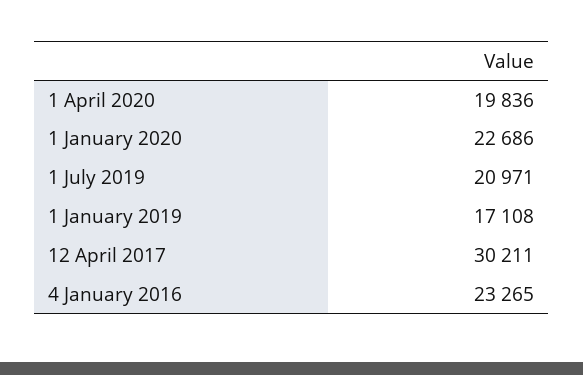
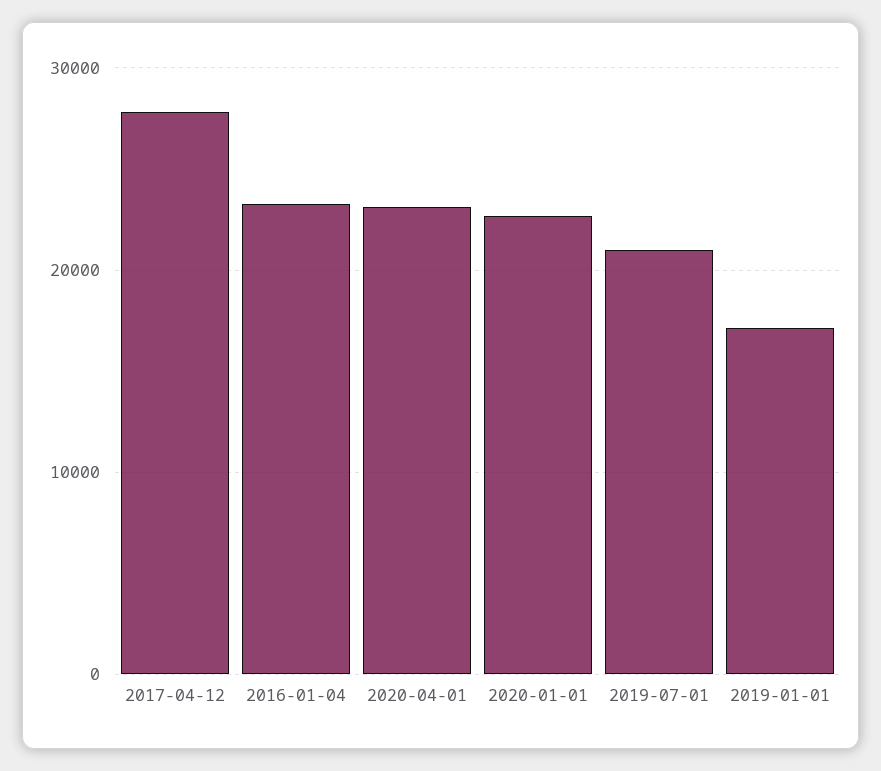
1 April 2020: 19836 -> 23000
12 April 2017: 30211 -> 28000

